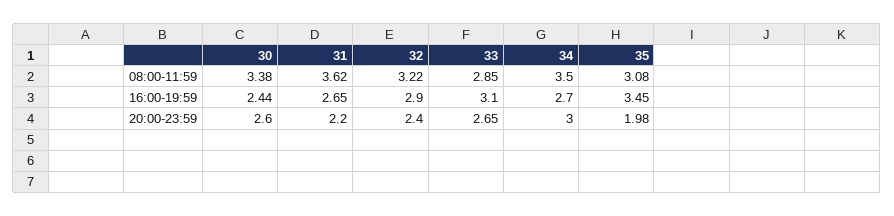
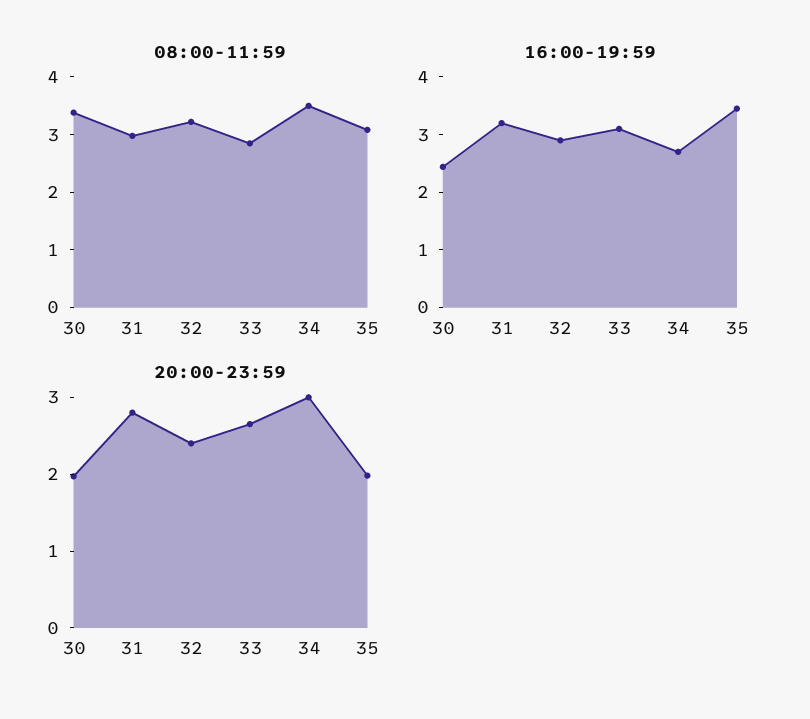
08:00-11:59, 31: 3.62 -> 3
16:00-19:59, 31: 2.65 -> 3.2
20:00-23:59, 30: 2.6 -> 2
20:00-23:59, 31: 2.2 -> 2.8

